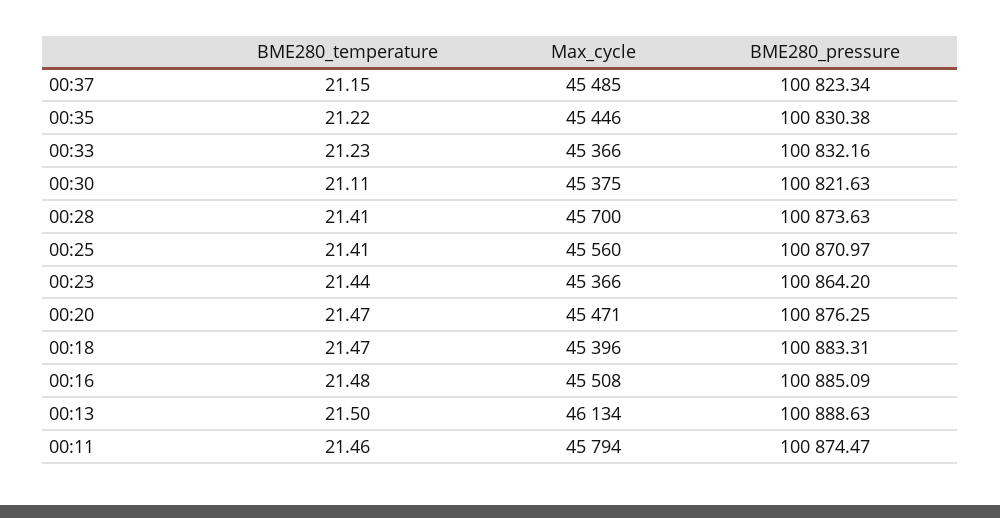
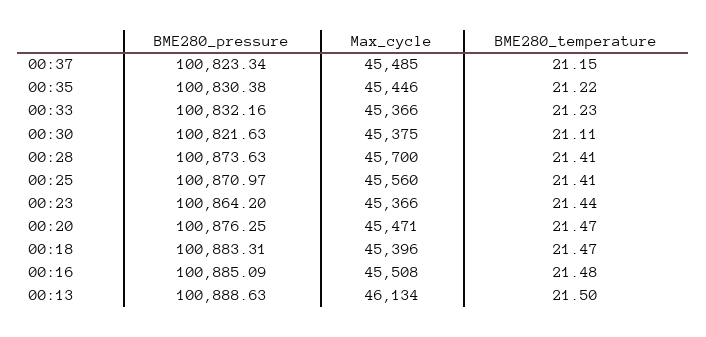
BME280_temperature, 00:11: 21.46 -> none
Max_cycle, 00:11: 45794 -> none
BME280_pressure, 00:11: 100874.47 -> none

